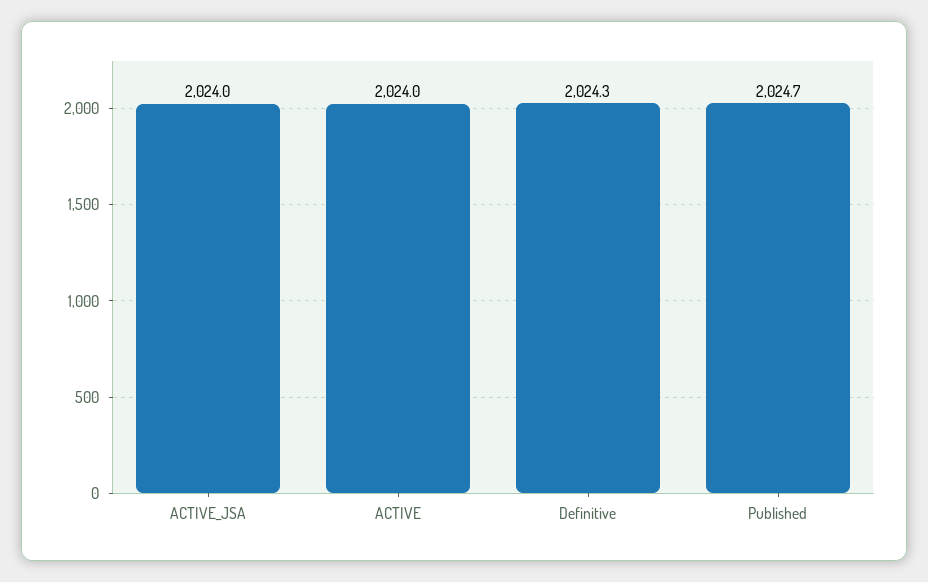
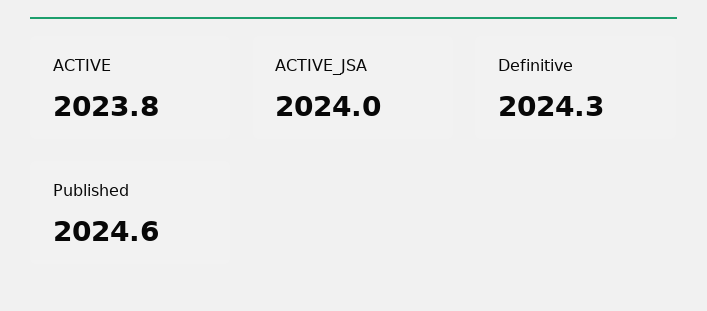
ACTIVE: 2024 -> 2023.8
Published: 2024.7 -> 2024.6

